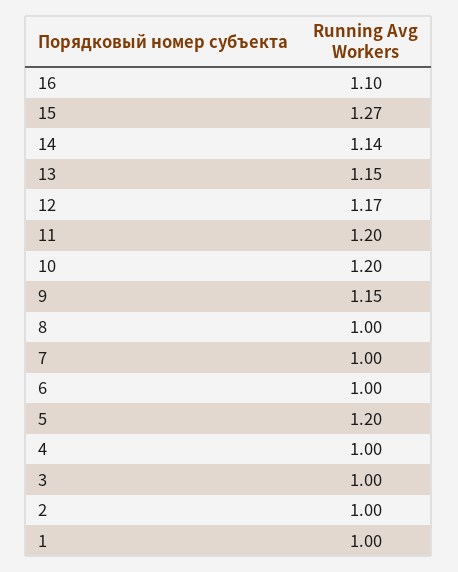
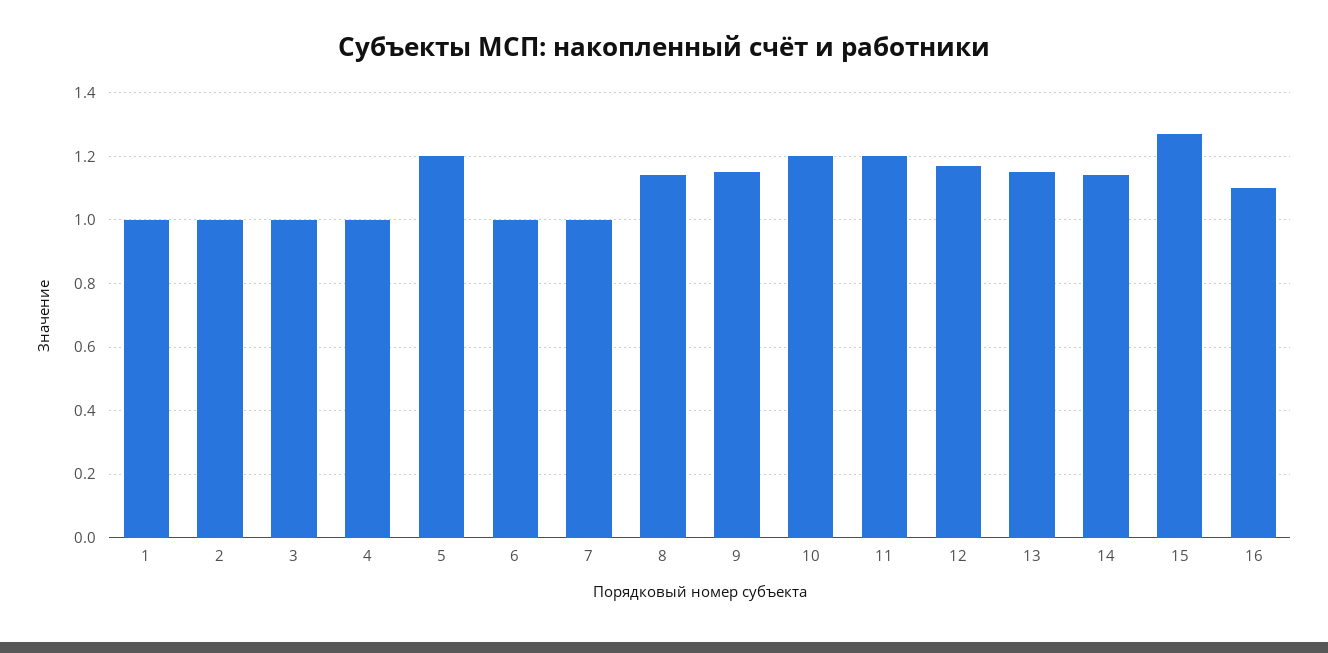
8: 1 -> 1.15

